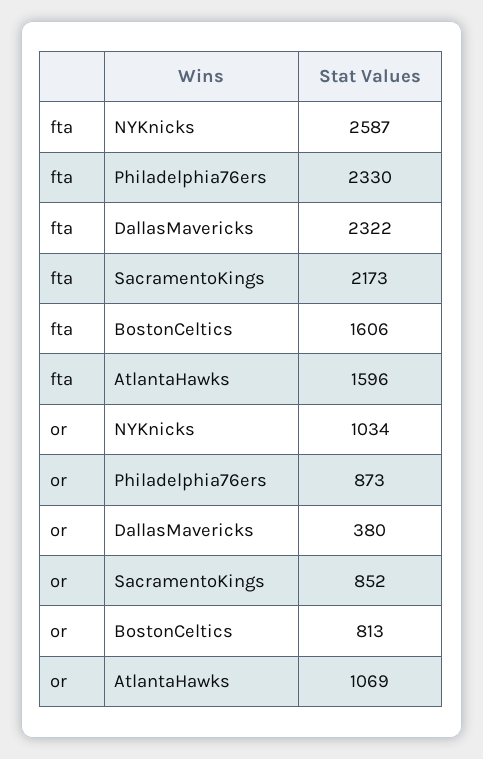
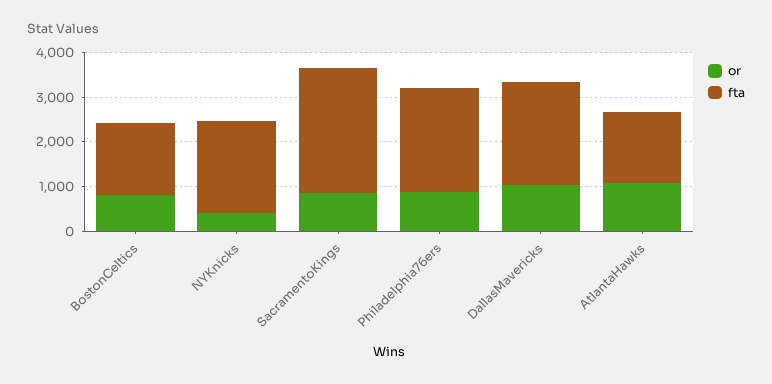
fta, NYKnicks: 2587 -> 2000
fta, SacramentoKings: 2173 -> 2800
or, NYKnicks: 1034 -> 400
or, DallasMavericks: 380 -> 1000

